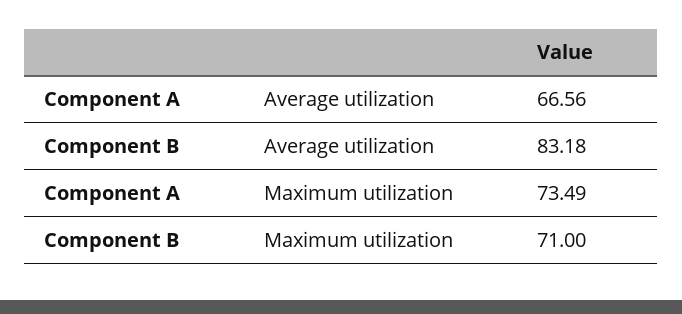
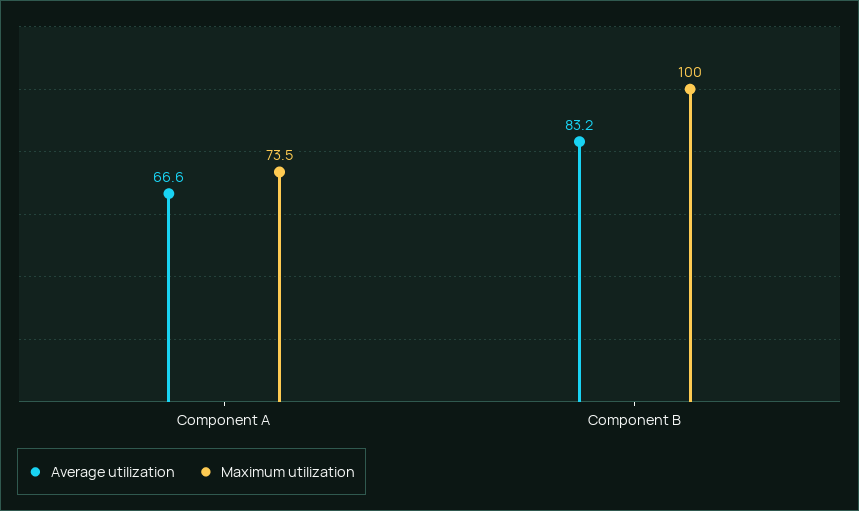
Maximum utilization, Component B: 71 -> 100

